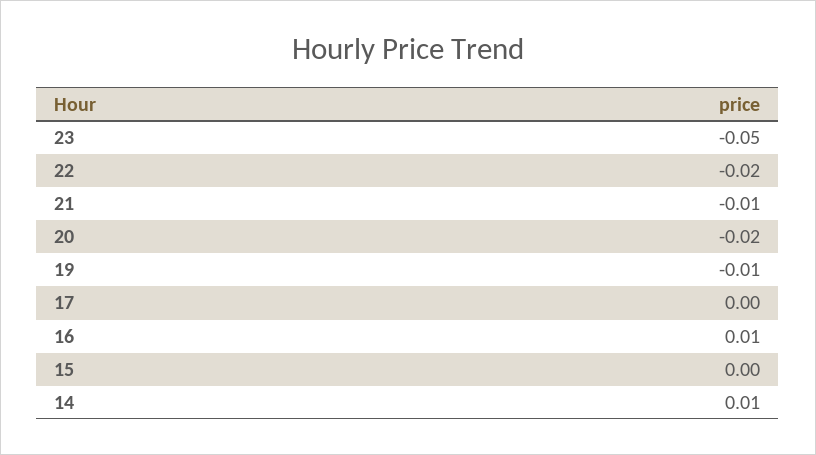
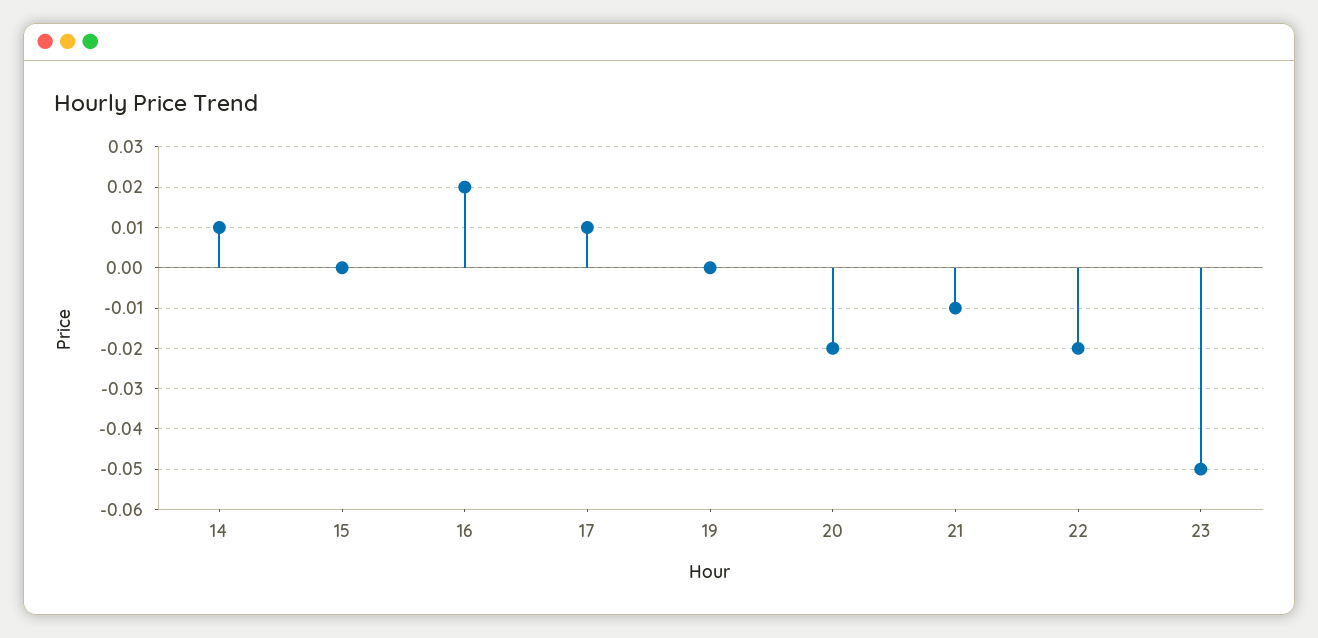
19: -0.01 -> 0
17: 0 -> 0.01
16: 0.01 -> 0.02

